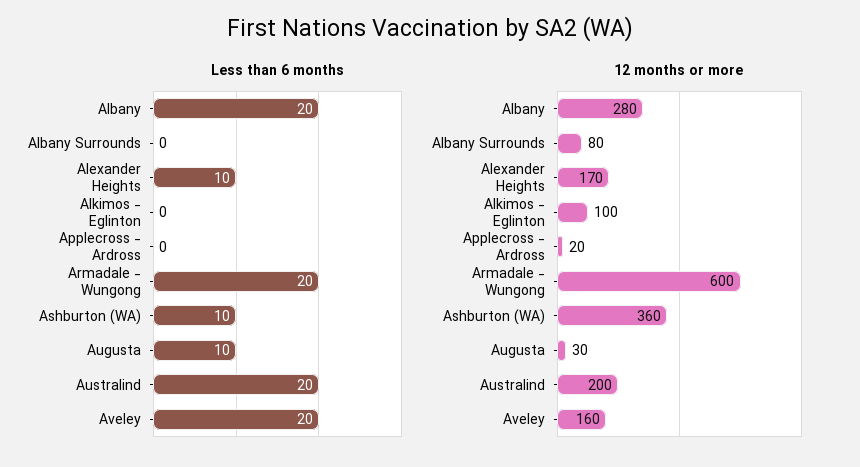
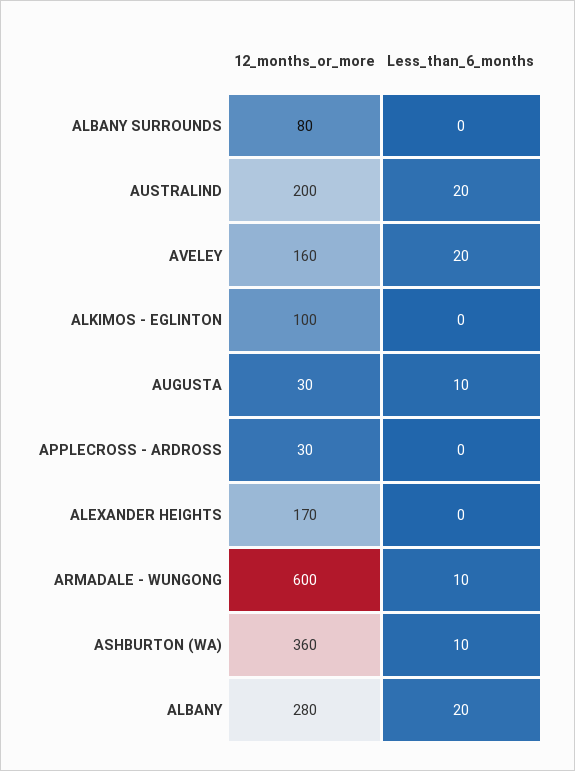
Less than 6 months, Alexander Heights: 10 -> 0
Less than 6 months, Armadale - Wungong: 20 -> 10
12 months or more, Applecross - Ardross: 20 -> 30

